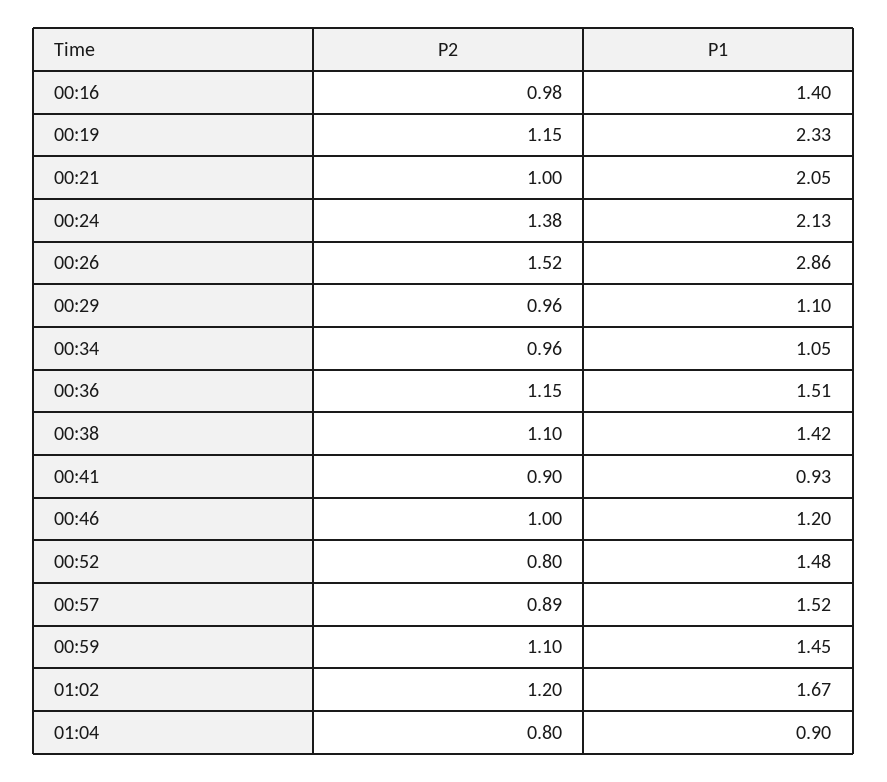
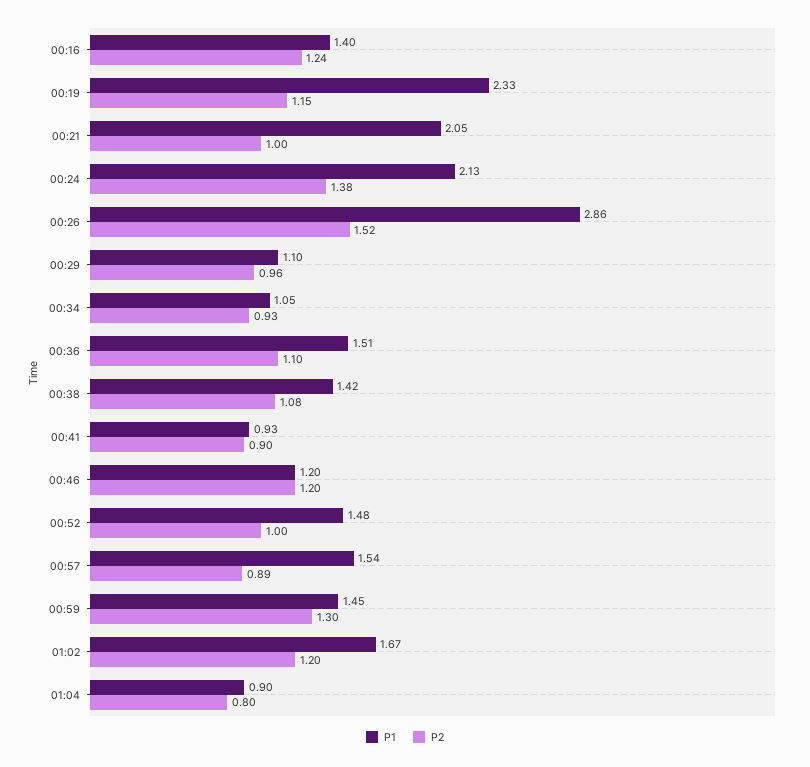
P2, 00:16: 0.98 -> 1.24
P2, 00:34: 0.96 -> 0.93
P2, 00:36: 1.15 -> 1.1
P2, 00:38: 1.1 -> 1.08
P2, 00:46: 1 -> 1.2
P2, 00:52: 0.8 -> 1
P1, 00:57: 1.52 -> 1.54
P2, 00:59: 1.1 -> 1.3

